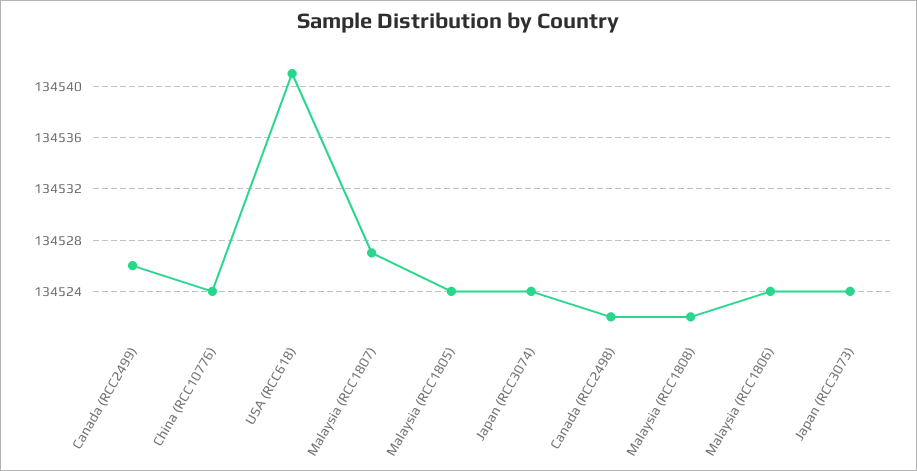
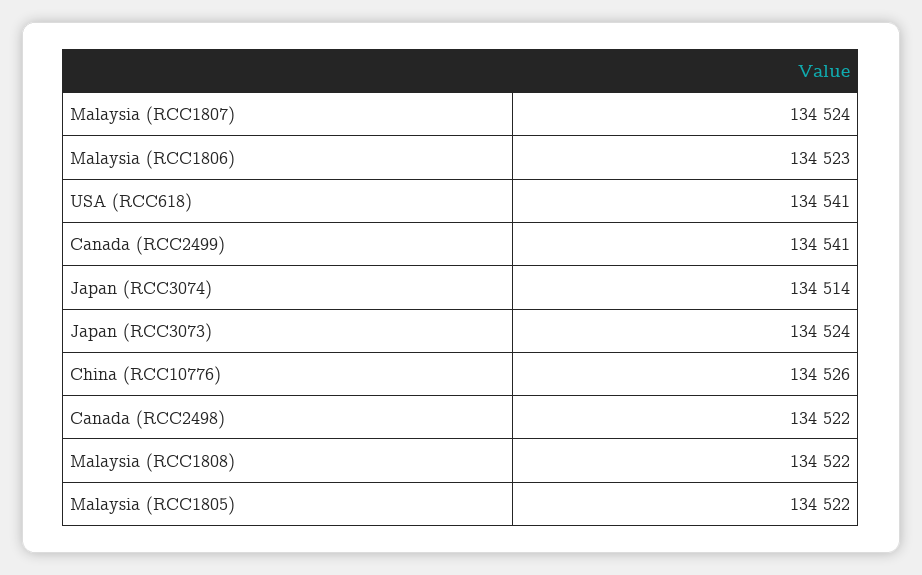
Canada (RCC2499): 134526 -> 134541
China (RCC10776): 134524 -> 134526
Malaysia (RCC1807): 134527 -> 134524
Malaysia (RCC1805): 134524 -> 134522
Japan (RCC3074): 134524 -> 134514
Malaysia (RCC1806): 134524 -> 134523

